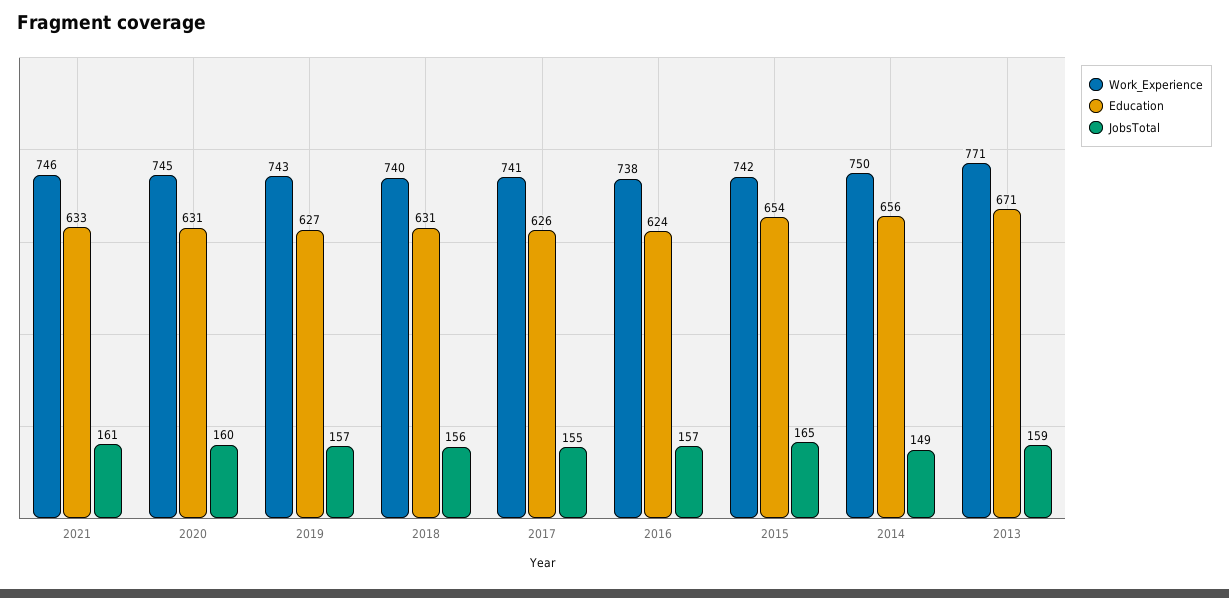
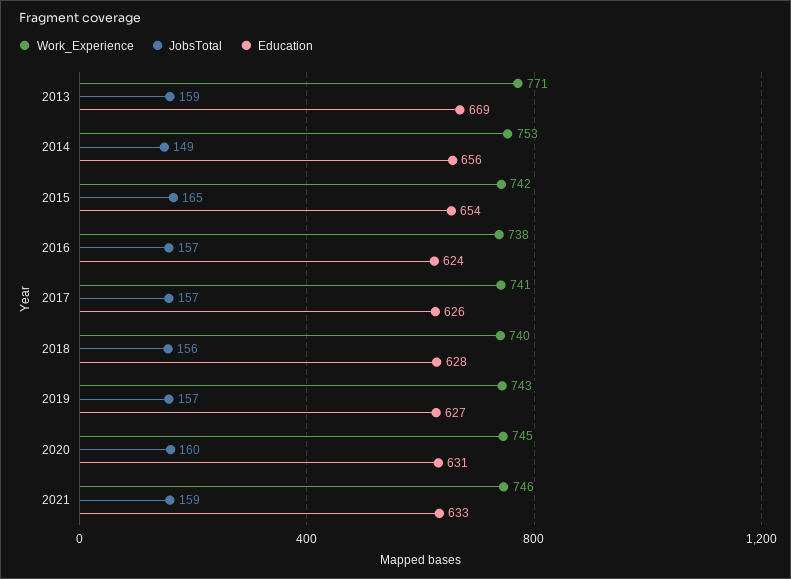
JobsTotal, 2021: 161 -> 159
Education, 2018: 631 -> 628
JobsTotal, 2017: 155 -> 157
Work_Experience, 2014: 750 -> 753
Education, 2013: 671 -> 669

